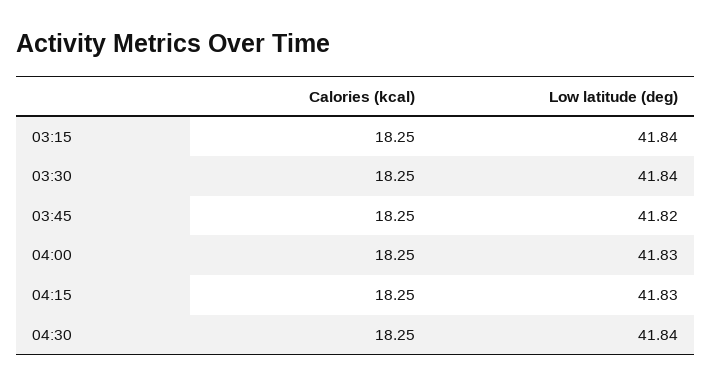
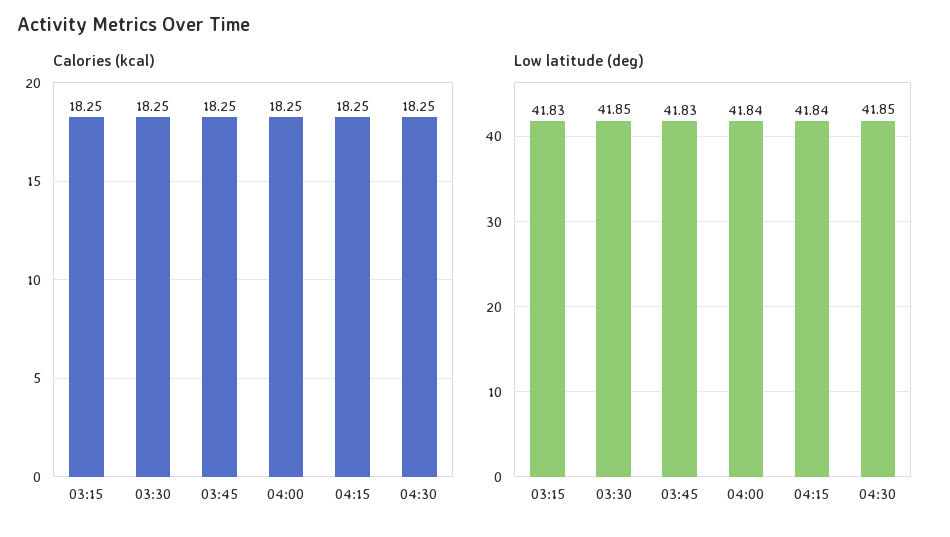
Low latitude (deg), 03:15: 41.84 -> 41.83
Low latitude (deg), 03:30: 41.84 -> 41.85
Low latitude (deg), 03:45: 41.82 -> 41.83
Low latitude (deg), 04:00: 41.83 -> 41.84
Low latitude (deg), 04:15: 41.83 -> 41.84
Low latitude (deg), 04:30: 41.84 -> 41.85

